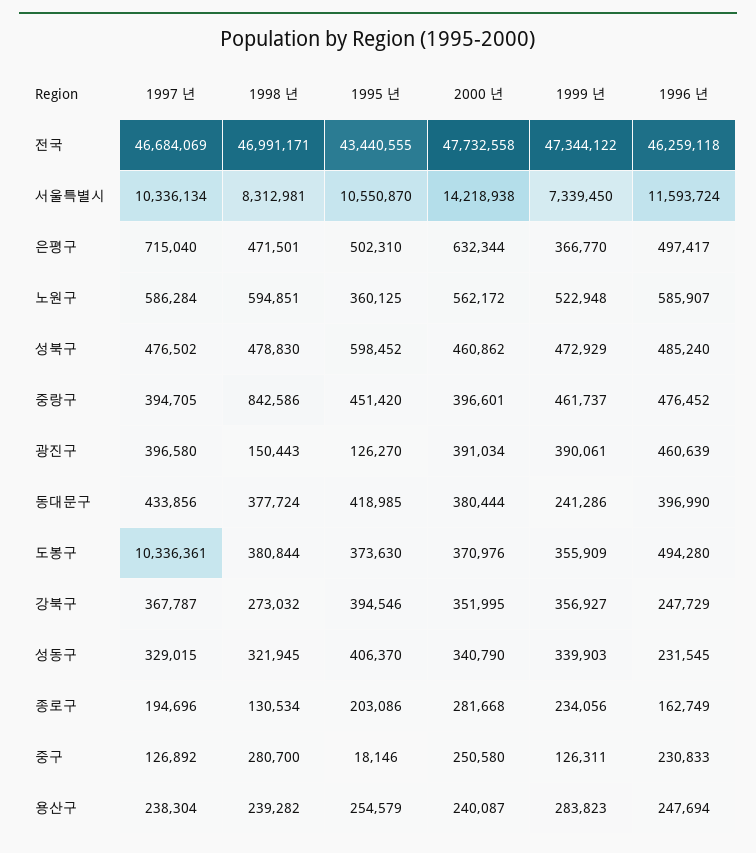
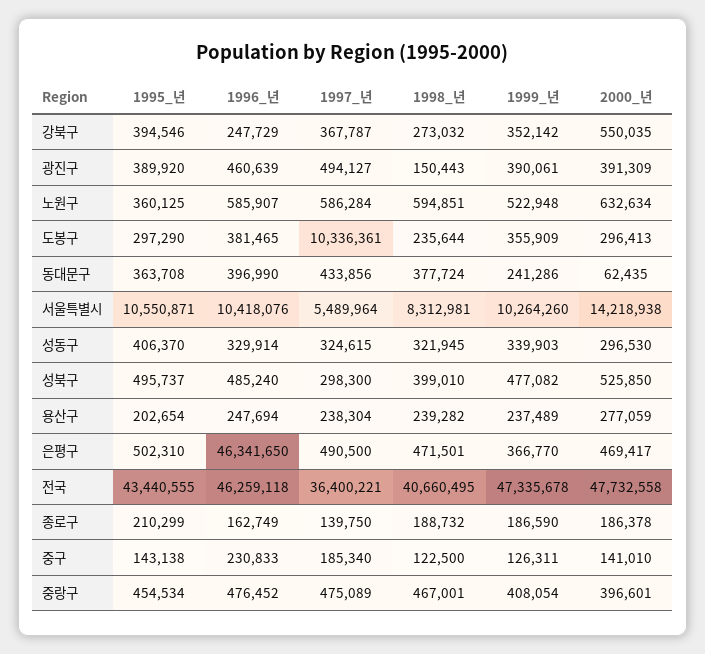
1997 년, 전국: 46684069 -> 36400221
1998 년, 전국: 46991171 -> 40660495
1999 년, 전국: 47344122 -> 47335678
1997 년, 서울특별시: 10336134 -> 5489964
1995 년, 서울특별시: 10550870 -> 10550871
1999 년, 서울특별시: 7339450 -> 10264260
1996 년, 서울특별시: 11593724 -> 10418076
1997 년, 은평구: 715040 -> 490500
2000 년, 은평구: 632344 -> 469417
1996 년, 은평구: 497417 -> 46341650
2000 년, 노원구: 562172 -> 632634
1997 년, 성북구: 476502 -> 298300
1998 년, 성북구: 478830 -> 399010
1995 년, 성북구: 598452 -> 495737
2000 년, 성북구: 460862 -> 525850
1999 년, 성북구: 472929 -> 477082
1997 년, 중랑구: 394705 -> 475089
1998 년, 중랑구: 842586 -> 467001
1995 년, 중랑구: 451420 -> 454534
1999 년, 중랑구: 461737 -> 408054
1997 년, 광진구: 396580 -> 494127
1995 년, 광진구: 126270 -> 389920
2000 년, 광진구: 391034 -> 391309
1995 년, 동대문구: 418985 -> 363708
2000 년, 동대문구: 380444 -> 62435
1998 년, 도봉구: 380844 -> 235644
1995 년, 도봉구: 373630 -> 297290
2000 년, 도봉구: 370976 -> 296413
1996 년, 도봉구: 494280 -> 381465
2000 년, 강북구: 351995 -> 550035
1999 년, 강북구: 356927 -> 352142
1997 년, 성동구: 329015 -> 324615
2000 년, 성동구: 340790 -> 296530
1996 년, 성동구: 231545 -> 329914
1997 년, 종로구: 194696 -> 139750
1998 년, 종로구: 130534 -> 188732
1995 년, 종로구: 203086 -> 210299
2000 년, 종로구: 281668 -> 186378
1999 년, 종로구: 234056 -> 186590
1997 년, 중구: 126892 -> 185340
1998 년, 중구: 280700 -> 122500
1995 년, 중구: 18146 -> 143138
2000 년, 중구: 250580 -> 141010
1995 년, 용산구: 254579 -> 202654
2000 년, 용산구: 240087 -> 277059
1999 년, 용산구: 283823 -> 237489

